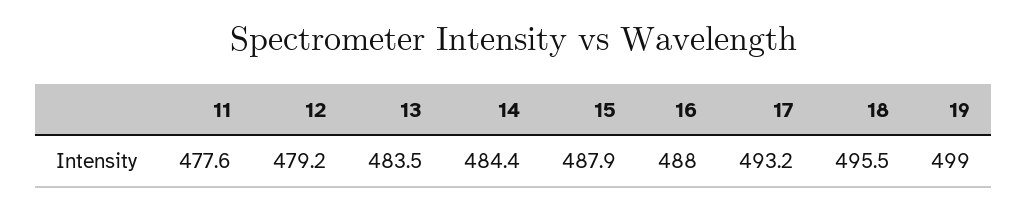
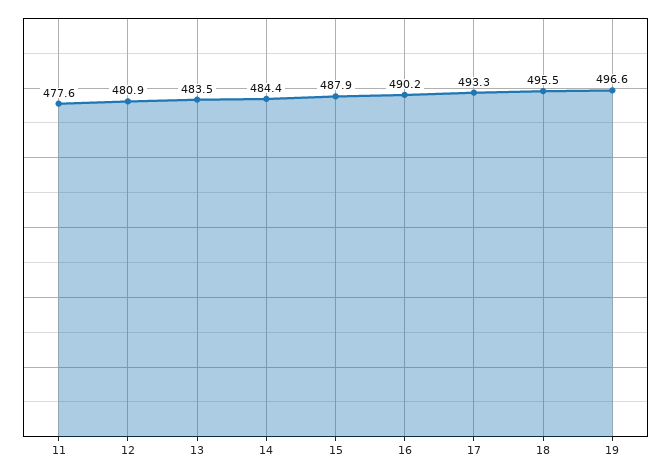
12: 479.2 -> 480.9
16: 488 -> 490.2
17: 493.2 -> 493.3
19: 499 -> 496.6

